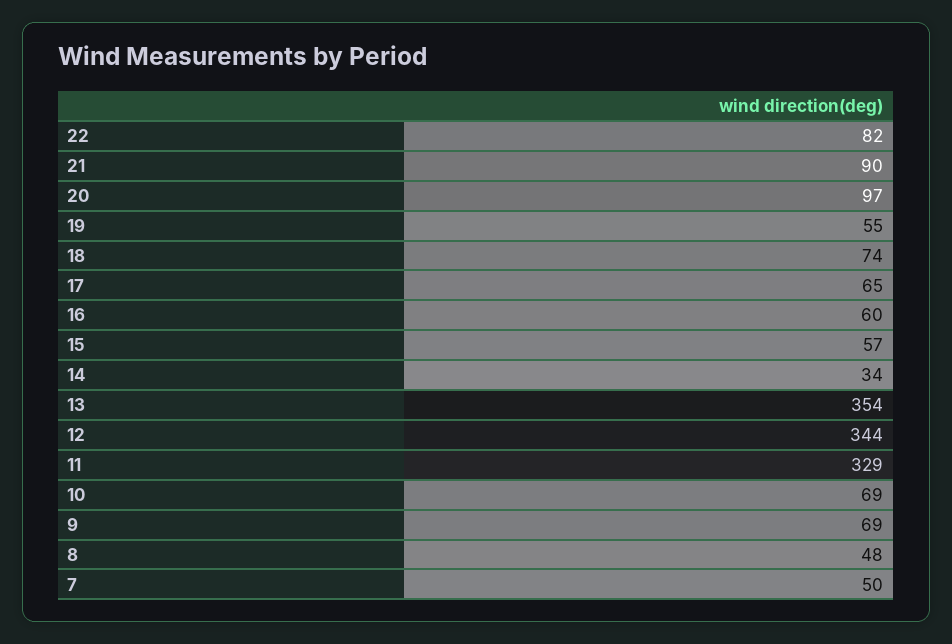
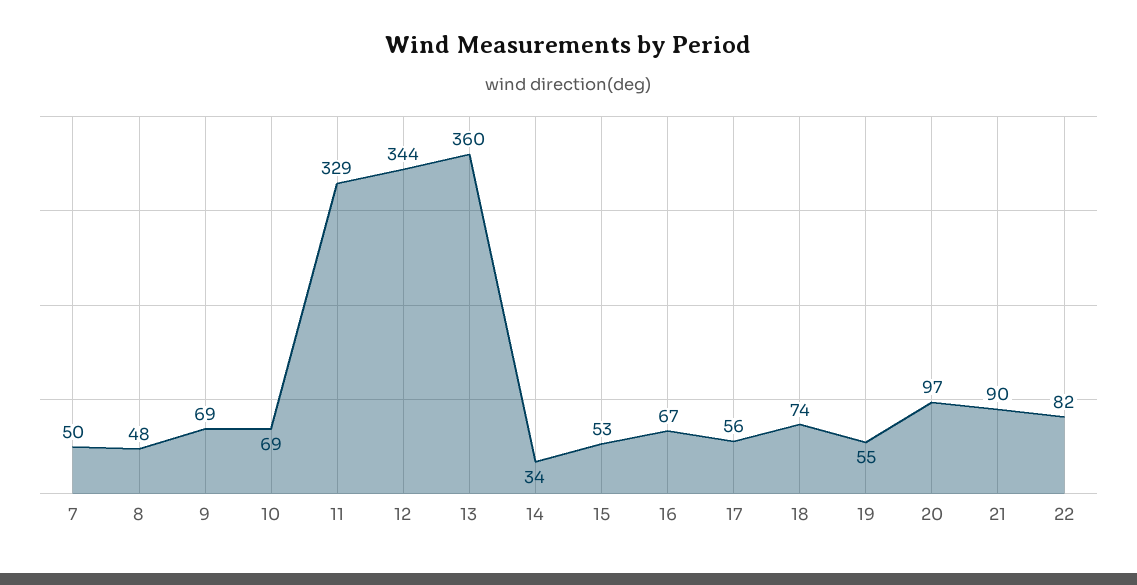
17: 65 -> 56
16: 60 -> 67
15: 57 -> 53
13: 354 -> 360

